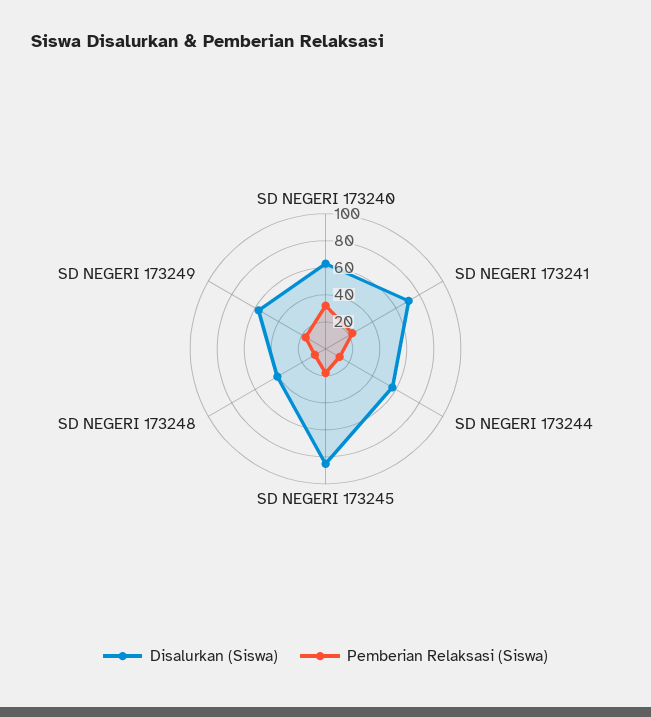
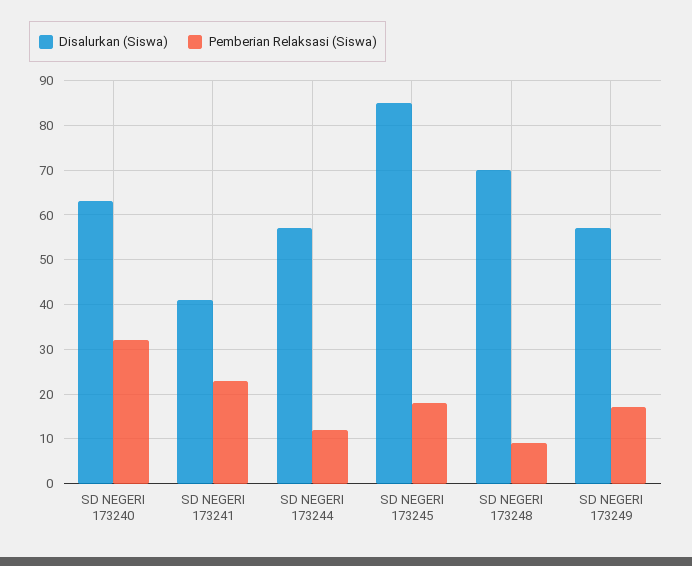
Disalurkan (Siswa), SD NEGERI 173241: 70 -> 40
Disalurkan (Siswa), SD NEGERI 173248: 40 -> 70

